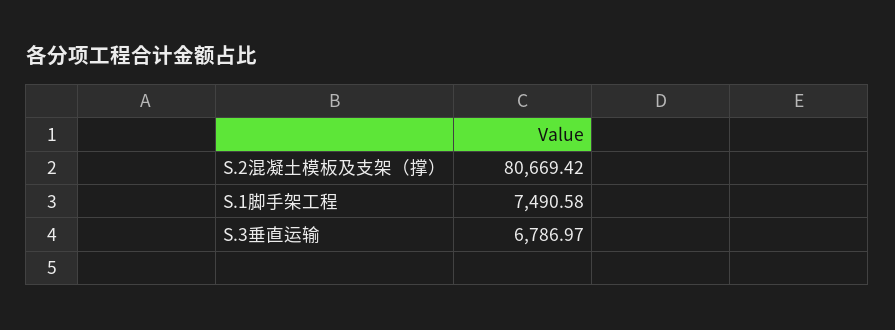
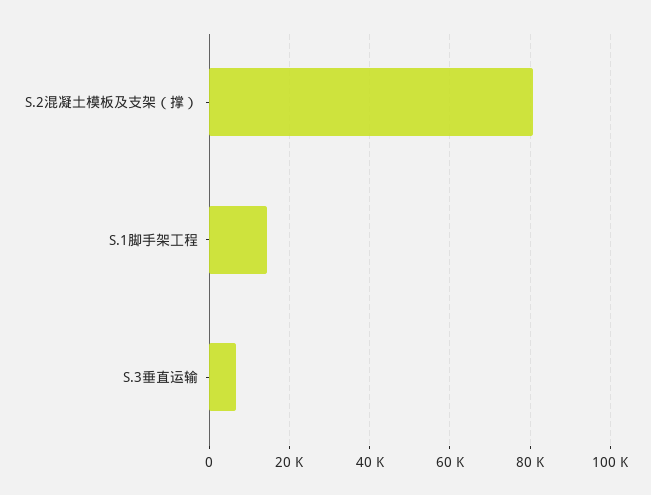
S.1脚手架工程: 7490.58 -> 14000

